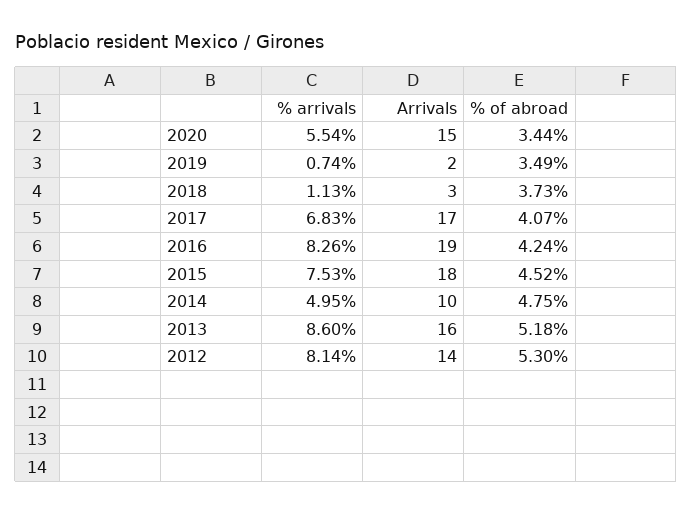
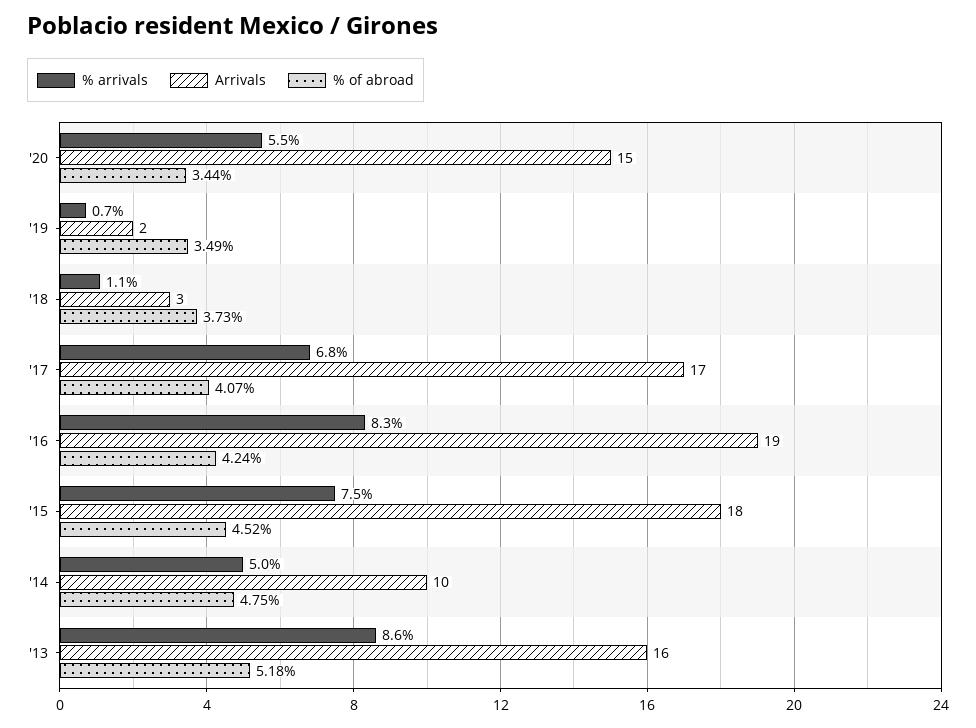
% arrivals, 2012: 8.14 -> none
Arrivals, 2012: 14 -> none
% of abroad, 2012: 5.3 -> none

